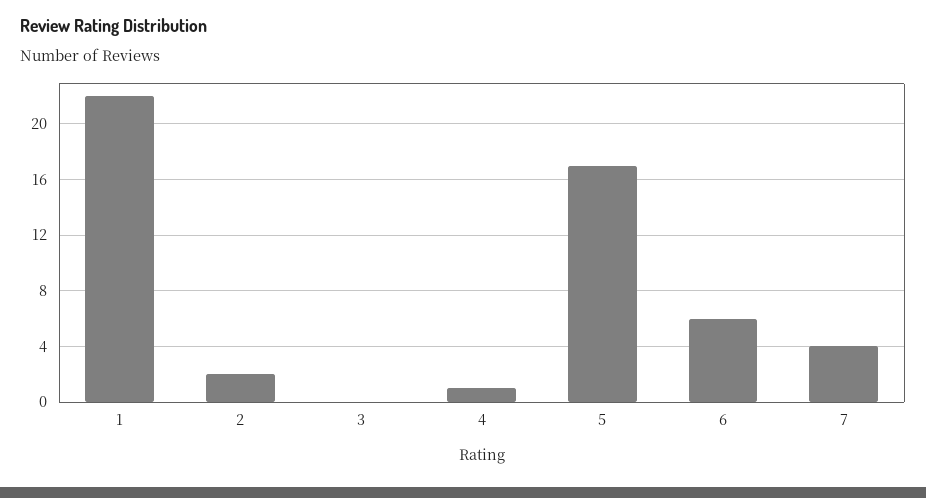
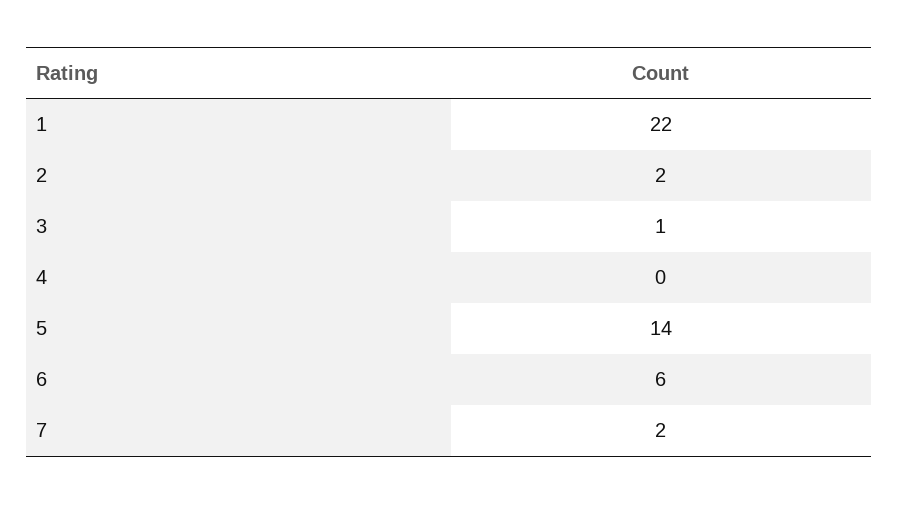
3: 0 -> 1
4: 1 -> 0
5: 17 -> 14
7: 4 -> 2

